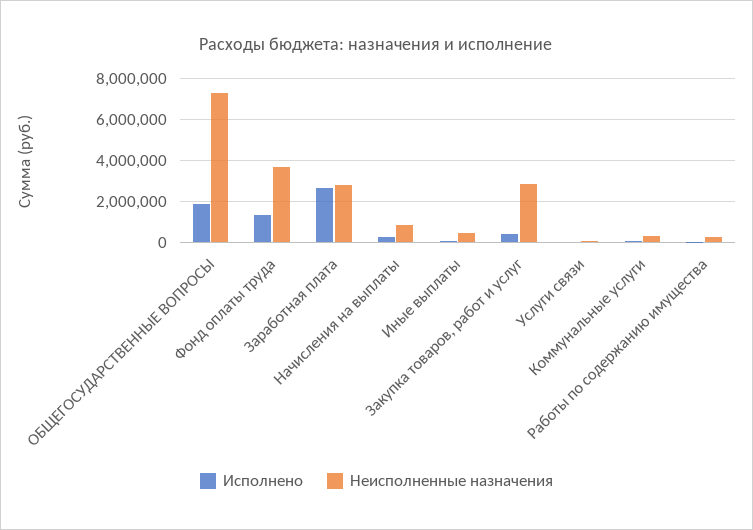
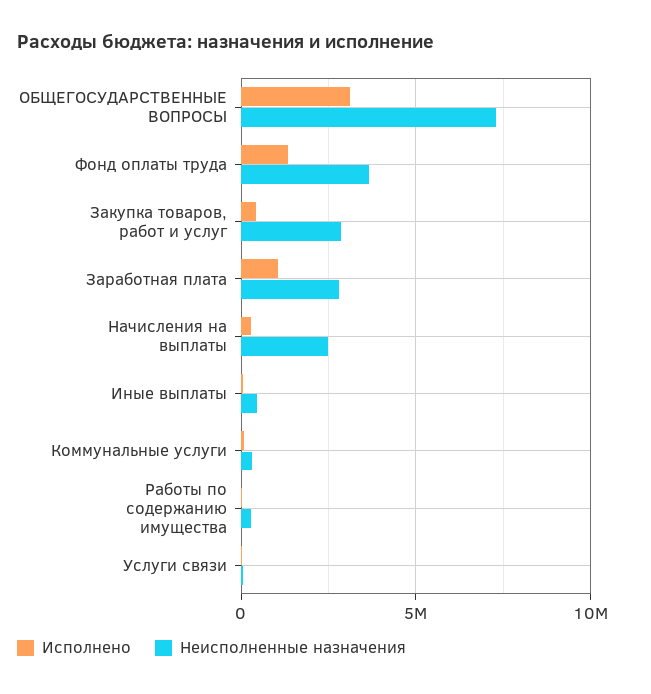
Исполнено, ОБЩЕГОСУДАРСТВЕННЫЕ ВОПРОСЫ: 2000000 -> 3000000
Исполнено, Заработная плата: 2500000 -> 1000000
Неисполненные назначения, Начисления на выплаты: 1000000 -> 2500000

